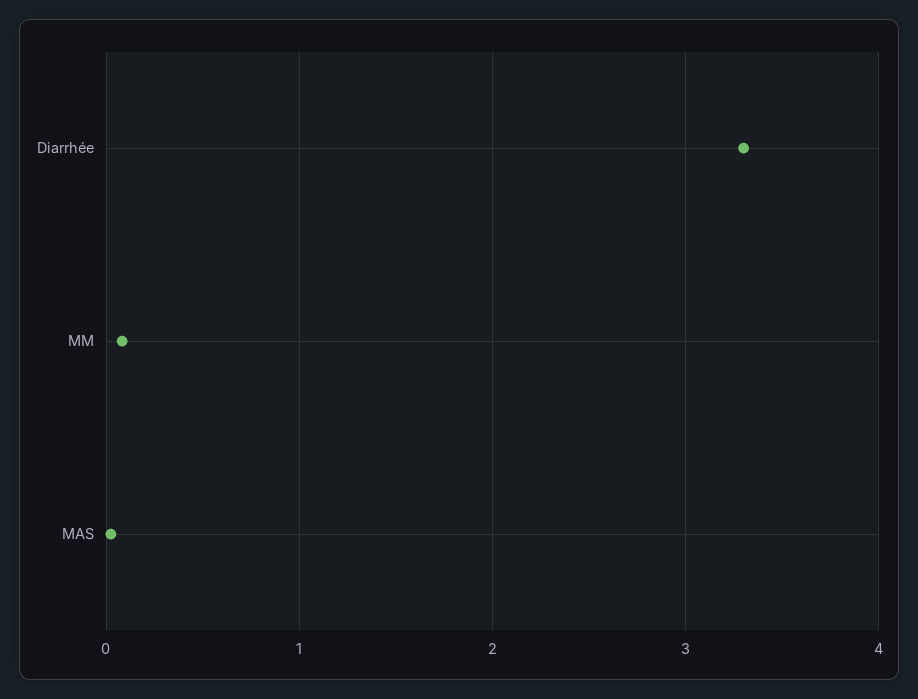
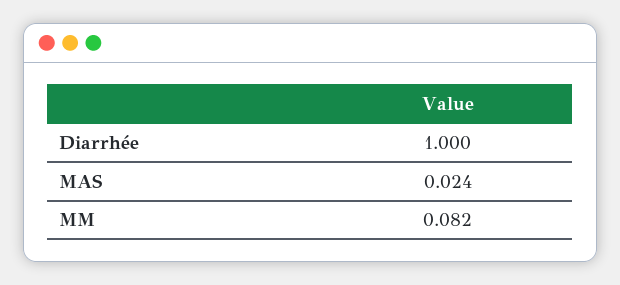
Diarrhée: 3.3 -> 1

